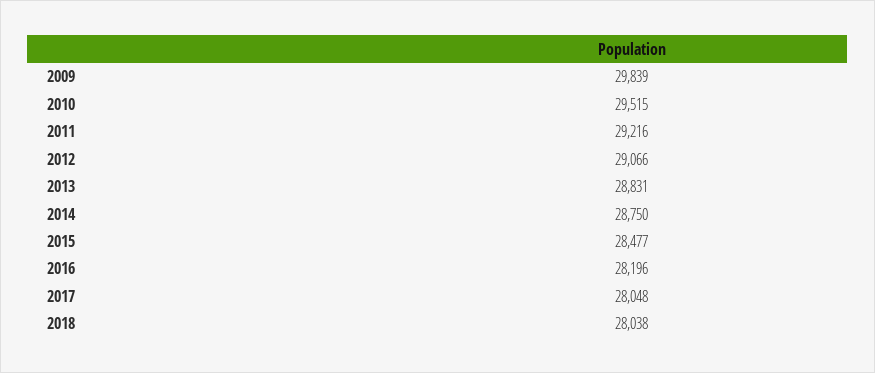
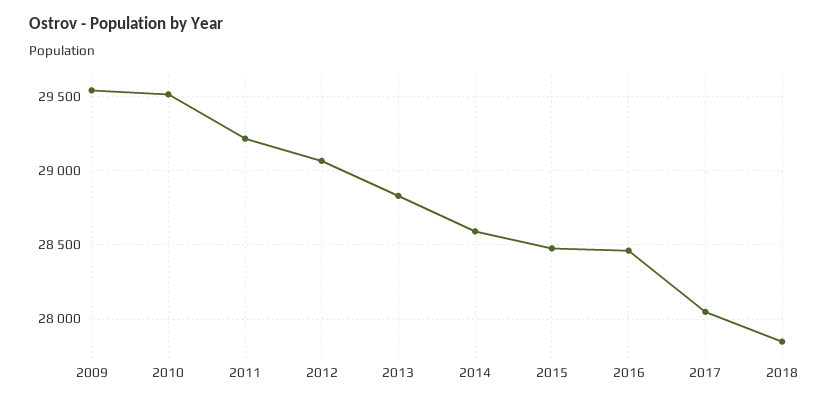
2009: 29839 -> 29550
2014: 28750 -> 28600
2016: 28196 -> 28450
2018: 28038 -> 27850

